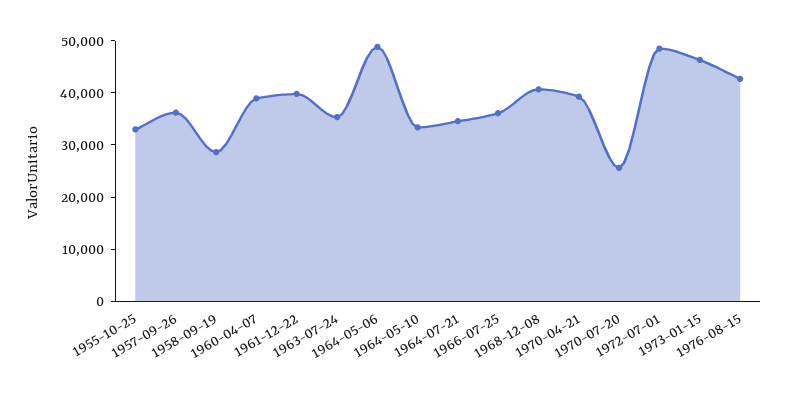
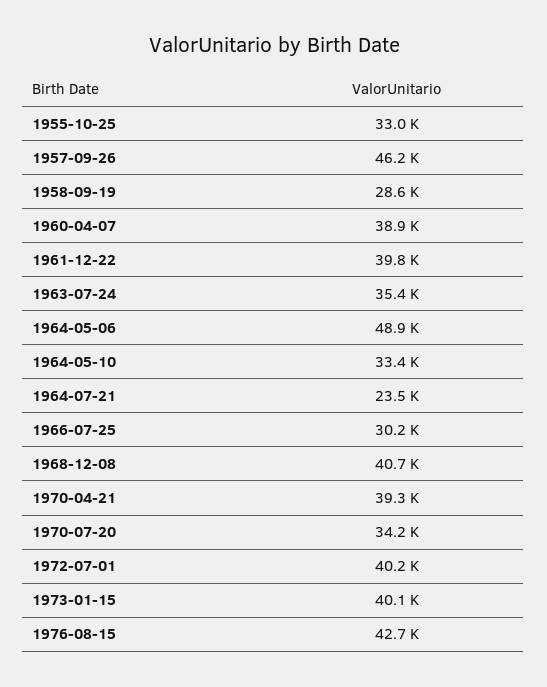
1957-09-26: 36000 -> 46200
1964-07-21: 34000 -> 23500
1966-07-25: 36000 -> 30200
1970-07-20: 26000 -> 34200
1972-07-01: 48000 -> 40200
1973-01-15: 46000 -> 40100

